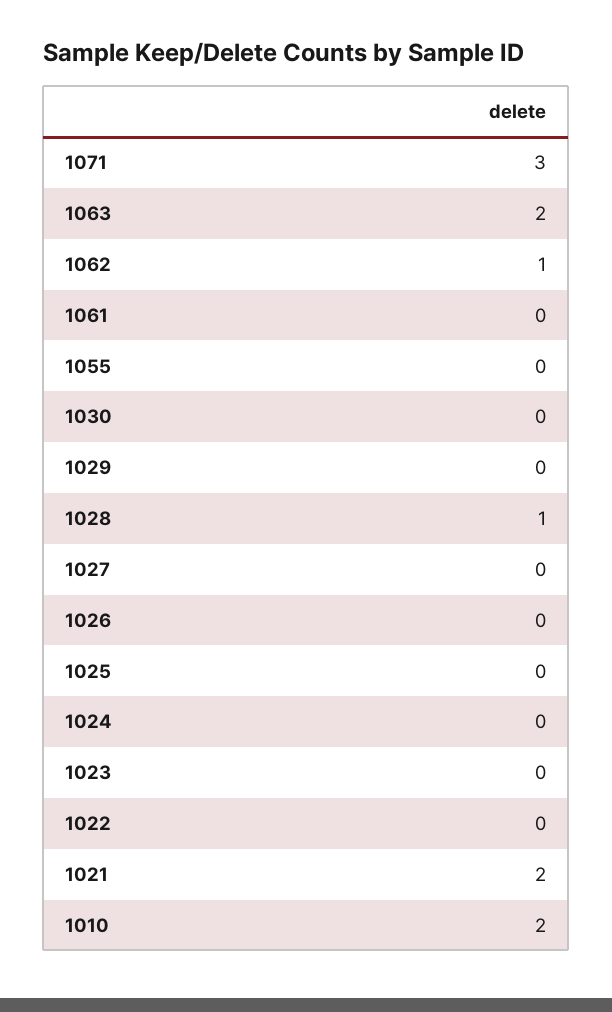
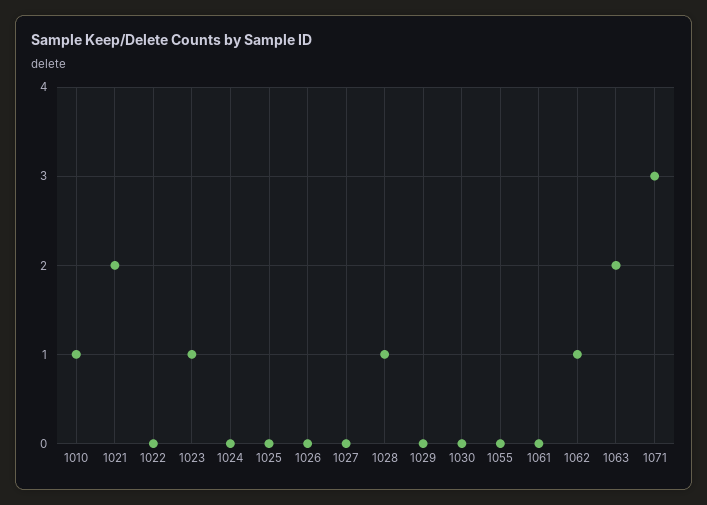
1023: 0 -> 1
1010: 2 -> 1

